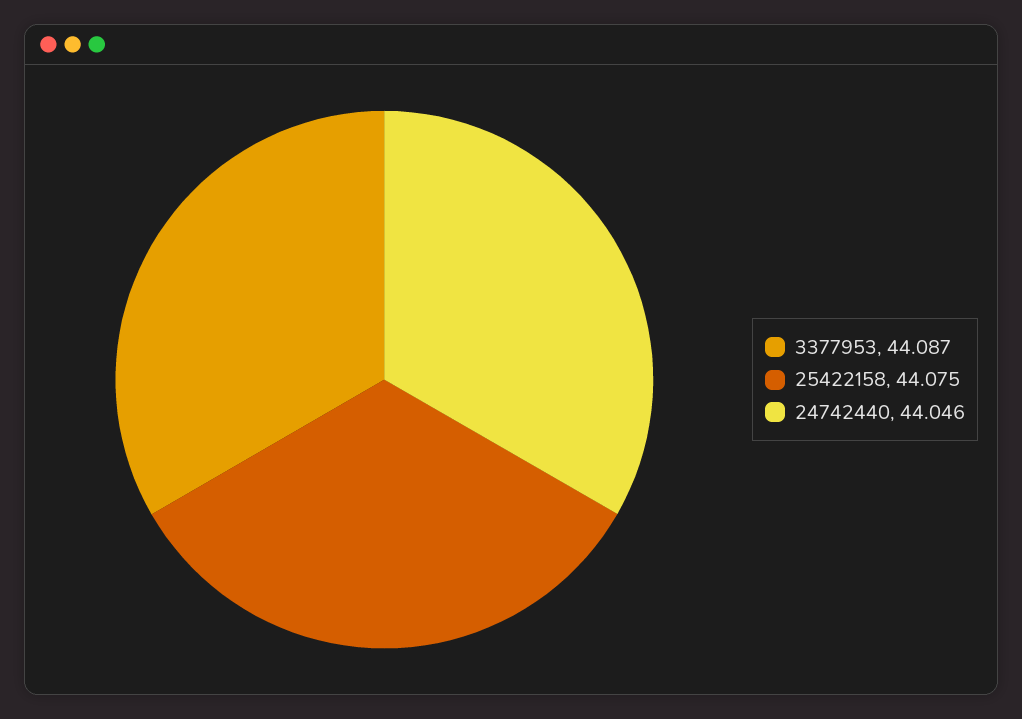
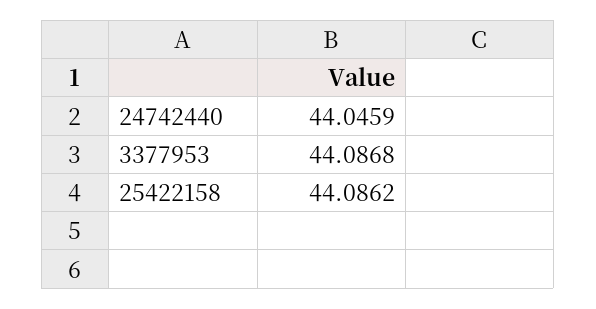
25422158: 44.075 -> 44.0862

